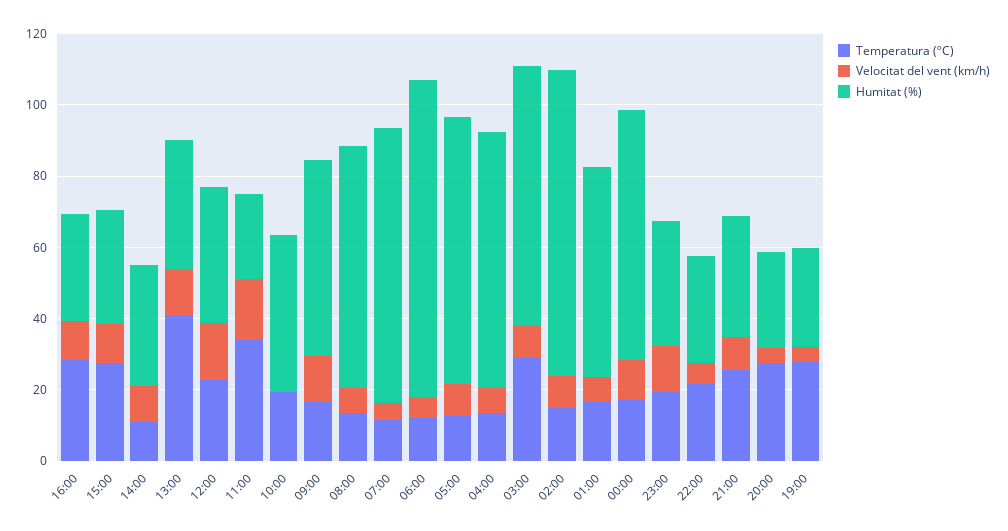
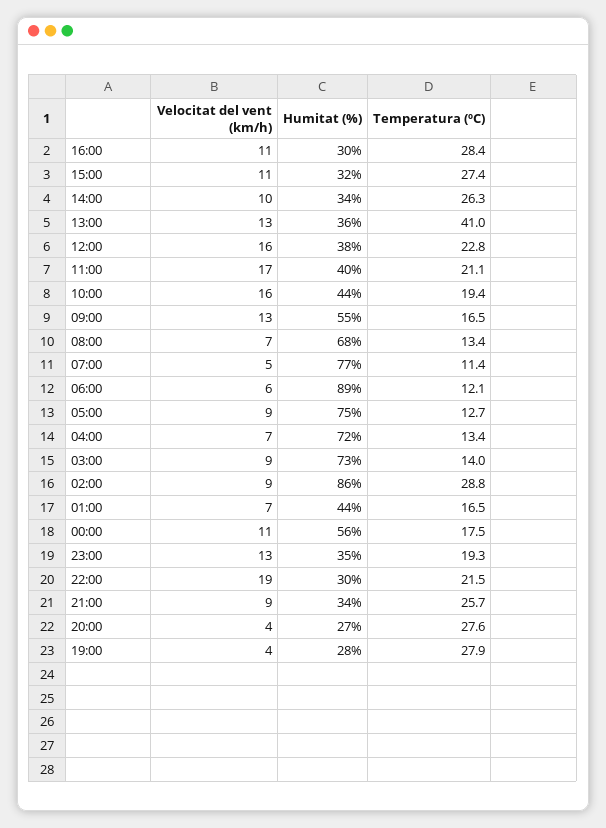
Temperatura (ºC), 14:00: 10 -> 26.3
Temperatura (ºC), 11:00: 35 -> 21.1
Humitat (%), 11:00: 25 -> 40
Velocitat del vent (km/h), 10:00: 0 -> 16
Temperatura (ºC), 03:00: 30 -> 14
Temperatura (ºC), 02:00: 15 -> 28.8
Humitat (%), 01:00: 60 -> 44
Humitat (%), 00:00: 70 -> 56
Velocitat del vent (km/h), 22:00: 5 -> 19

